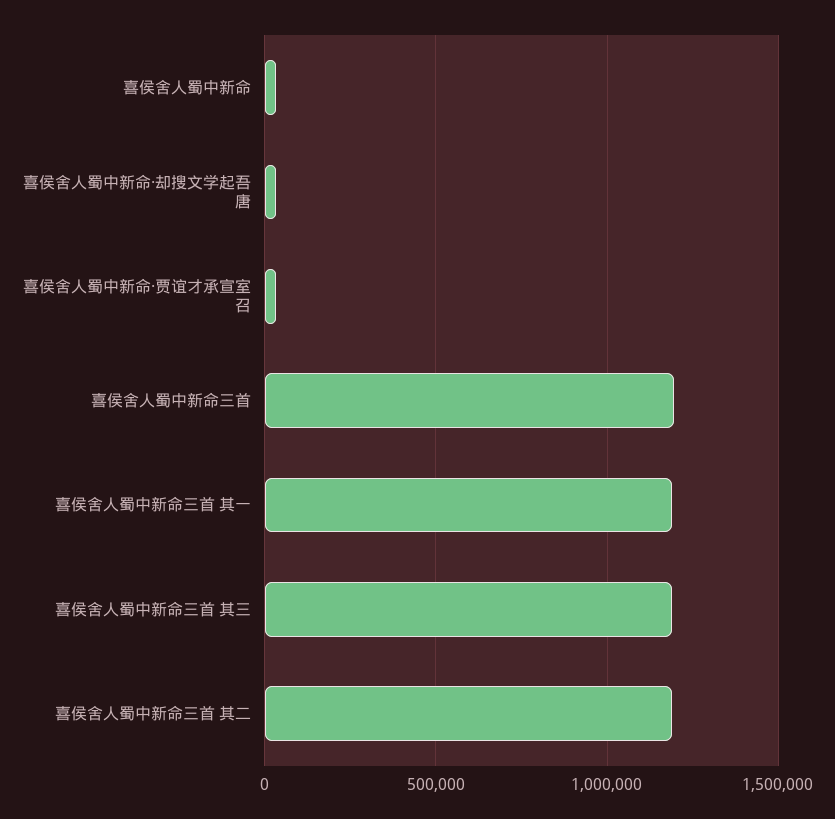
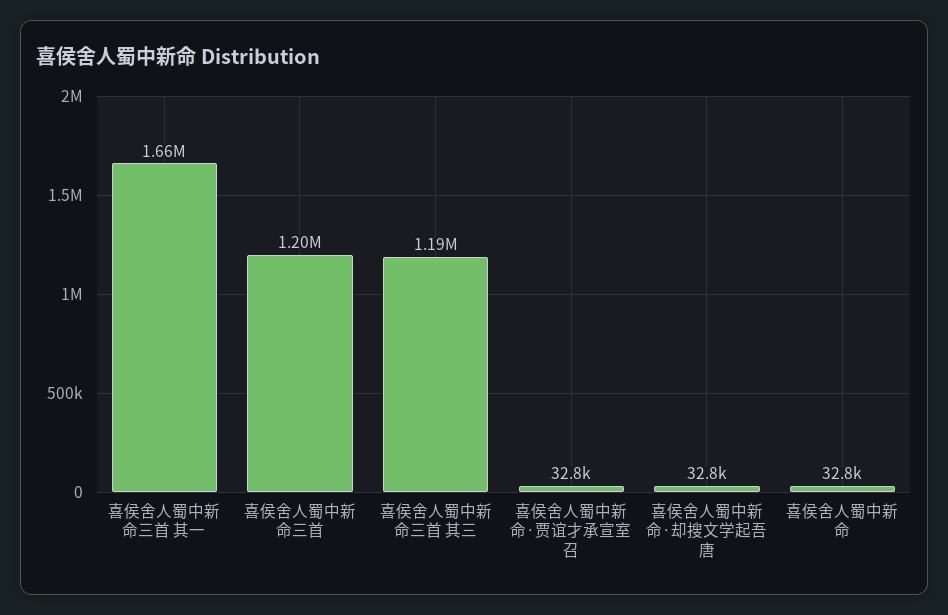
喜侯舍人蜀中新命三首 其一: 1200000 -> 1660000
喜侯舍人蜀中新命三首 其二: 1200000 -> none

